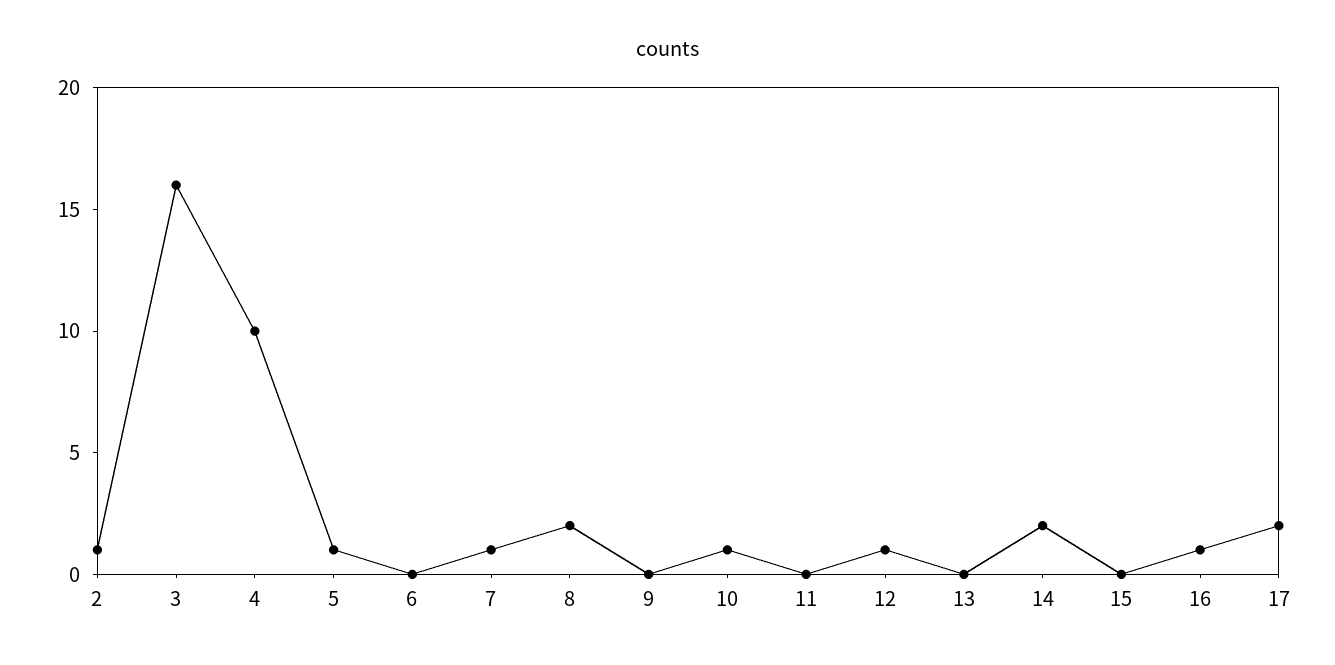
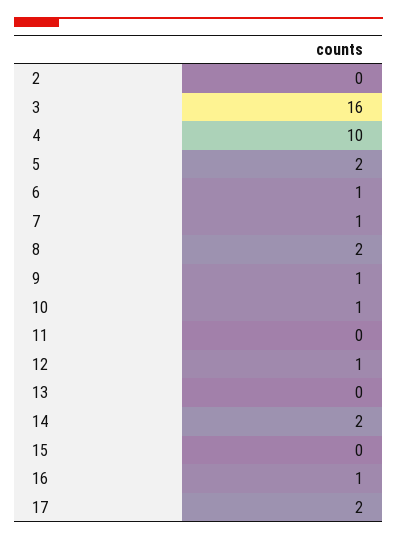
2: 1 -> 0
5: 1 -> 2
6: 0 -> 1
9: 0 -> 1

